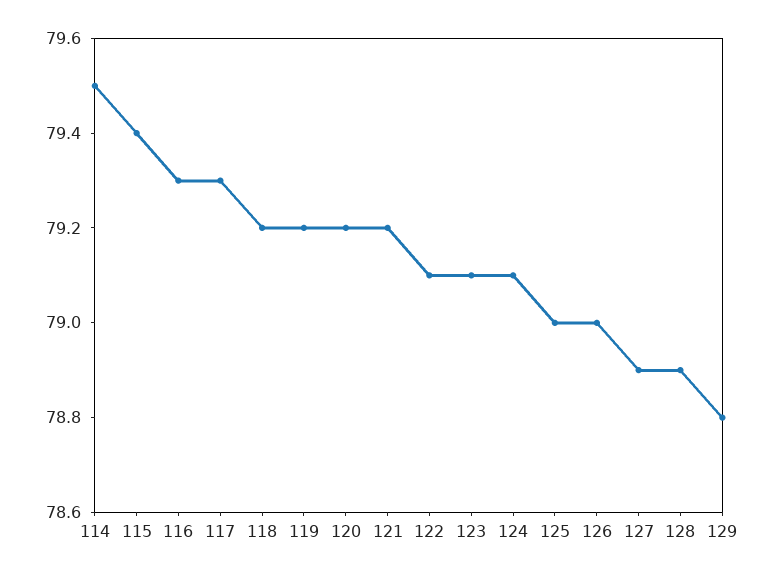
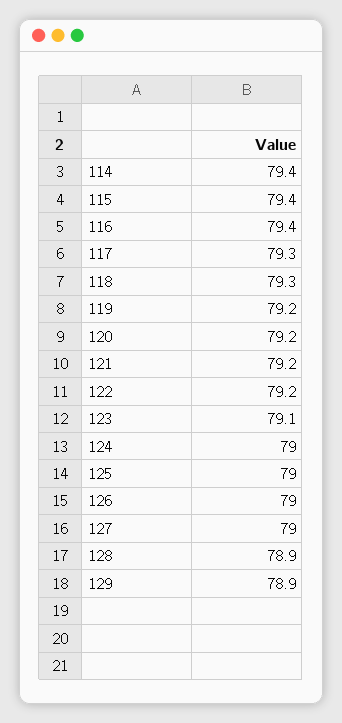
114: 79.5 -> 79.4
116: 79.3 -> 79.4
118: 79.2 -> 79.3
122: 79.1 -> 79.2
124: 79.1 -> 79
127: 78.9 -> 79
129: 78.8 -> 78.9

